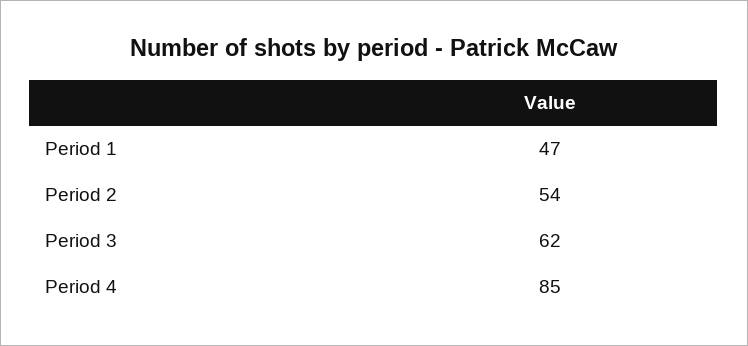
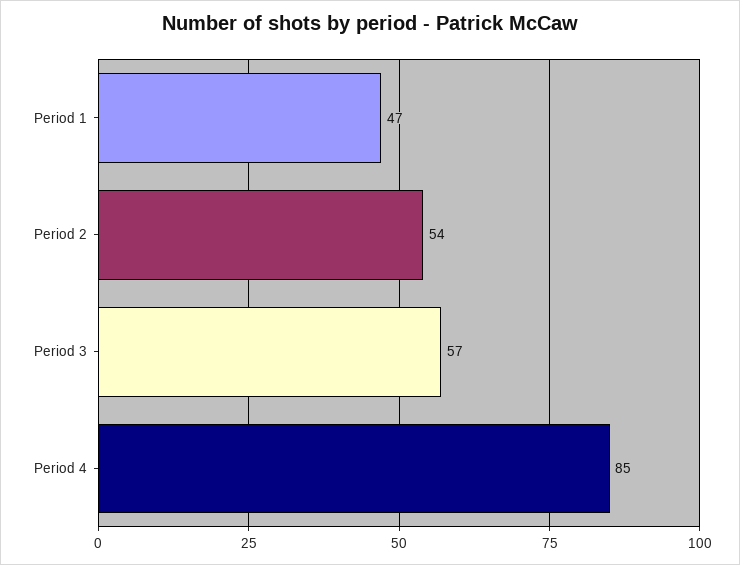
Period 3: 62 -> 57

